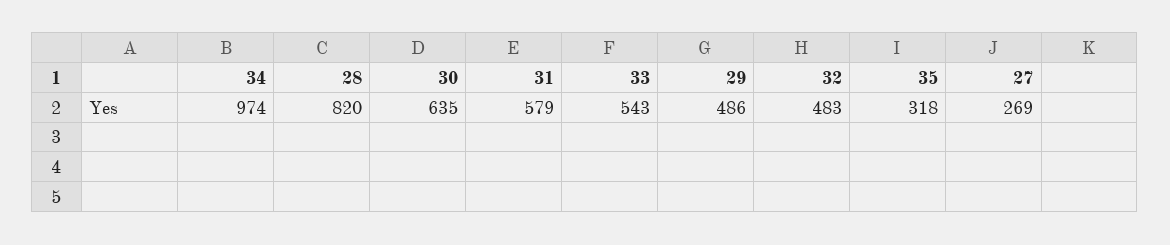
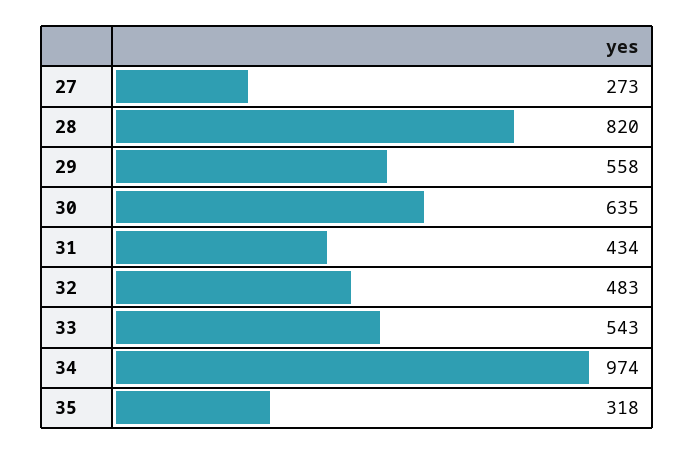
31: 579 -> 434
29: 486 -> 558
27: 269 -> 273

